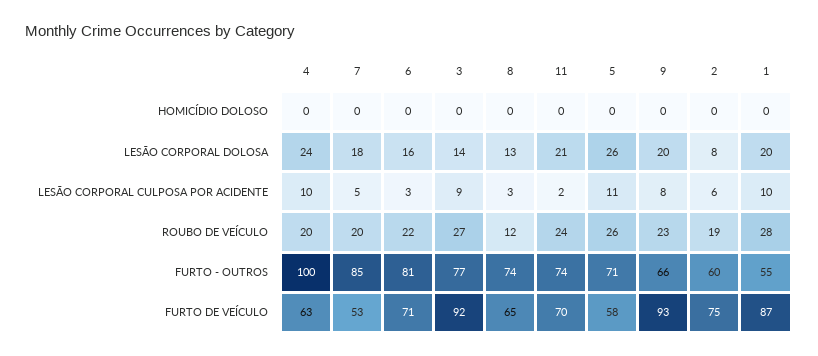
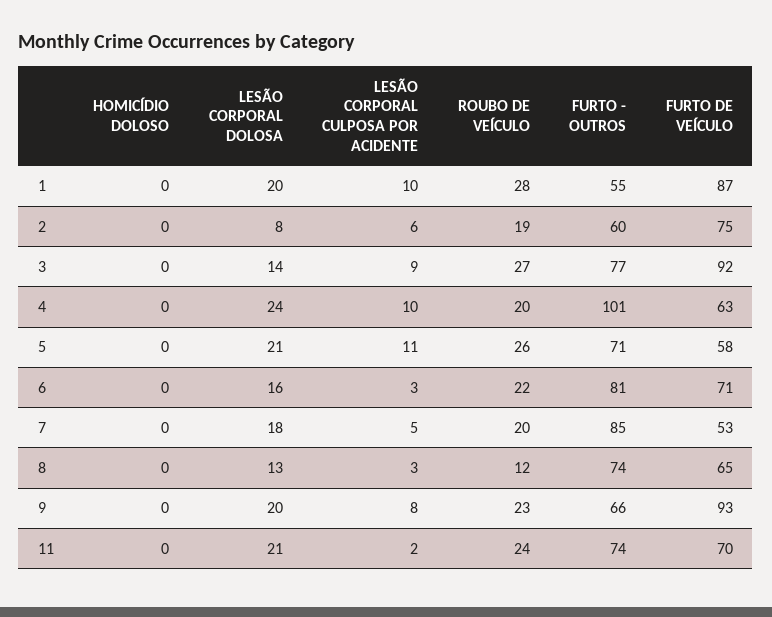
5, LESÃO CORPORAL DOLOSA: 26 -> 21
4, FURTO - OUTROS: 100 -> 101

